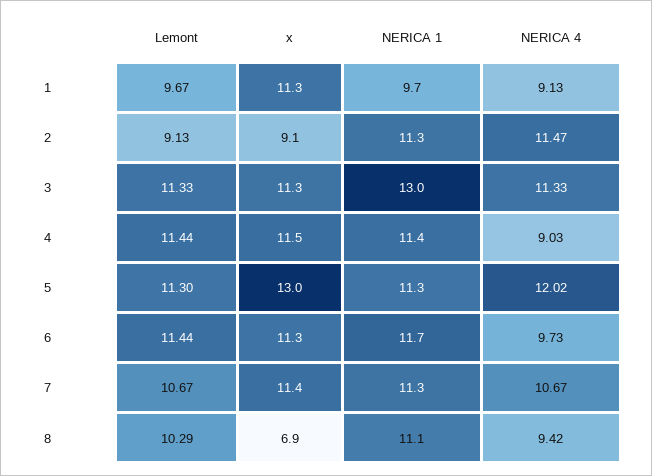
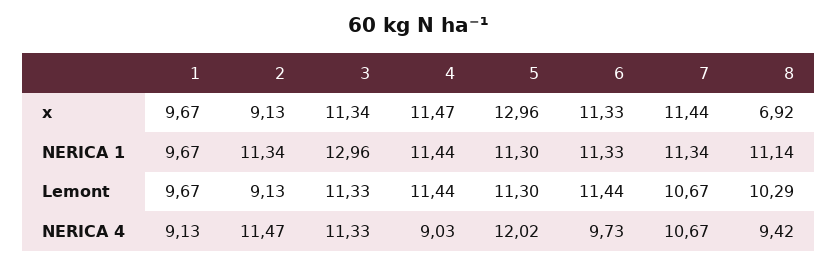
x, 1: 11.3 -> 9.67
NERICA 1, 6: 11.7 -> 11.33

